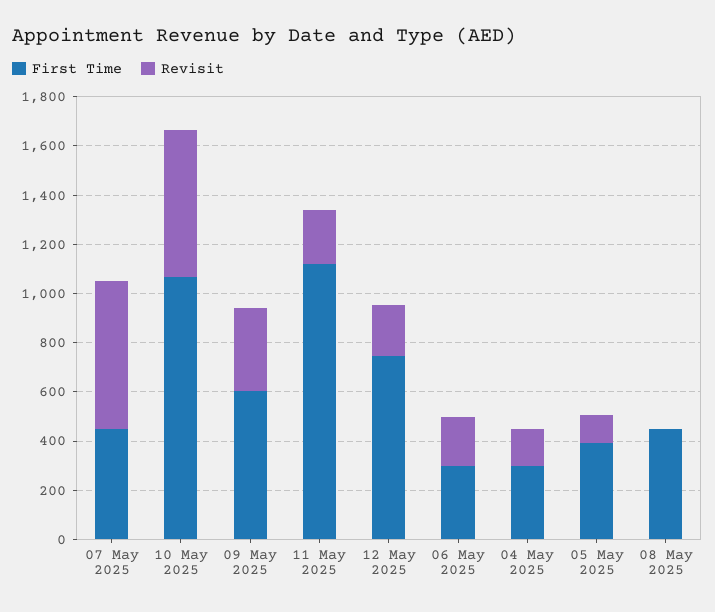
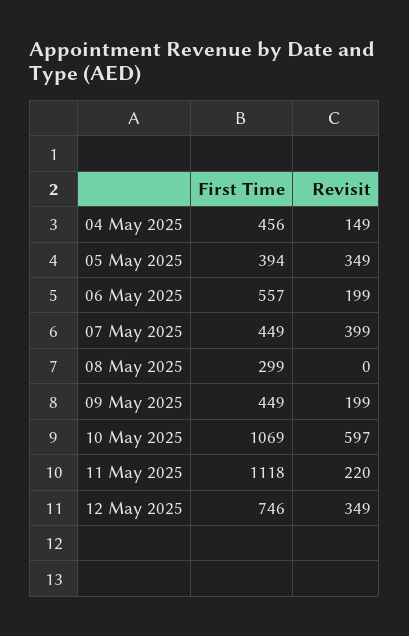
Revisit, 07 May 2025: 600 -> 399
First Time, 09 May 2025: 600 -> 449
Revisit, 09 May 2025: 350 -> 199
Revisit, 12 May 2025: 200 -> 349
First Time, 06 May 2025: 300 -> 557
First Time, 04 May 2025: 300 -> 456
Revisit, 05 May 2025: 100 -> 349
First Time, 08 May 2025: 450 -> 299

